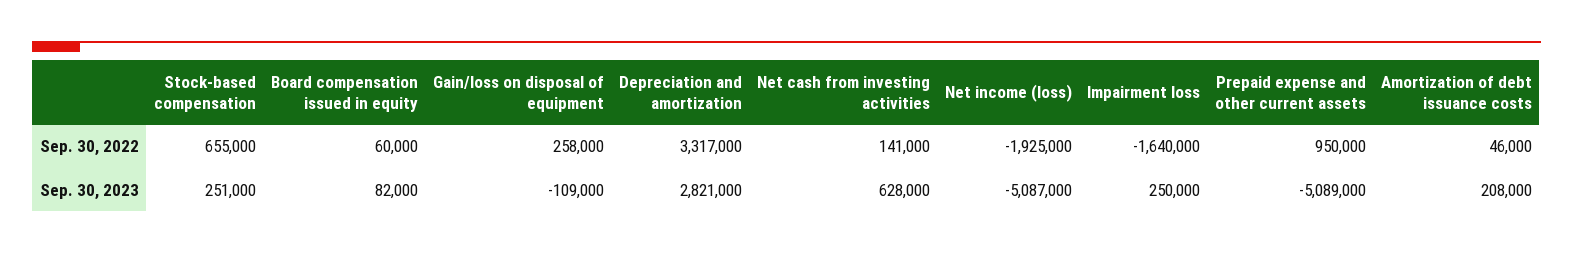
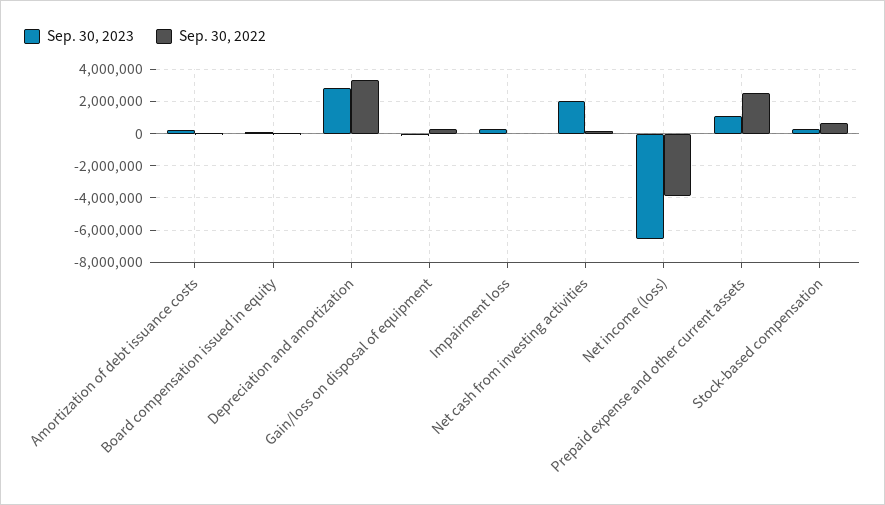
Sep. 30, 2022, Net income (loss): -1925000 -> -4000000
Sep. 30, 2022, Impairment loss: -1640000 -> 0
Sep. 30, 2022, Prepaid expense and other current assets: 950000 -> 2500000
Sep. 30, 2023, Net cash from investing activities: 628000 -> 2000000
Sep. 30, 2023, Net income (loss): -5087000 -> -6500000
Sep. 30, 2023, Prepaid expense and other current assets: -5089000 -> 1000000

